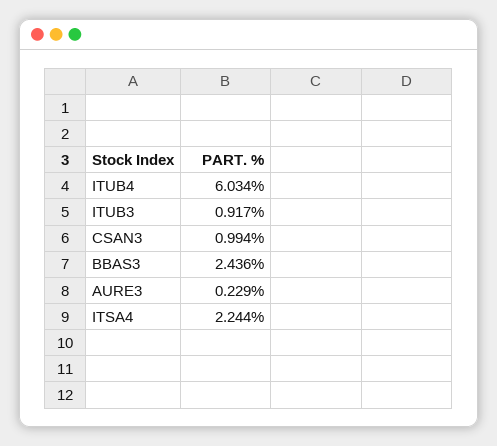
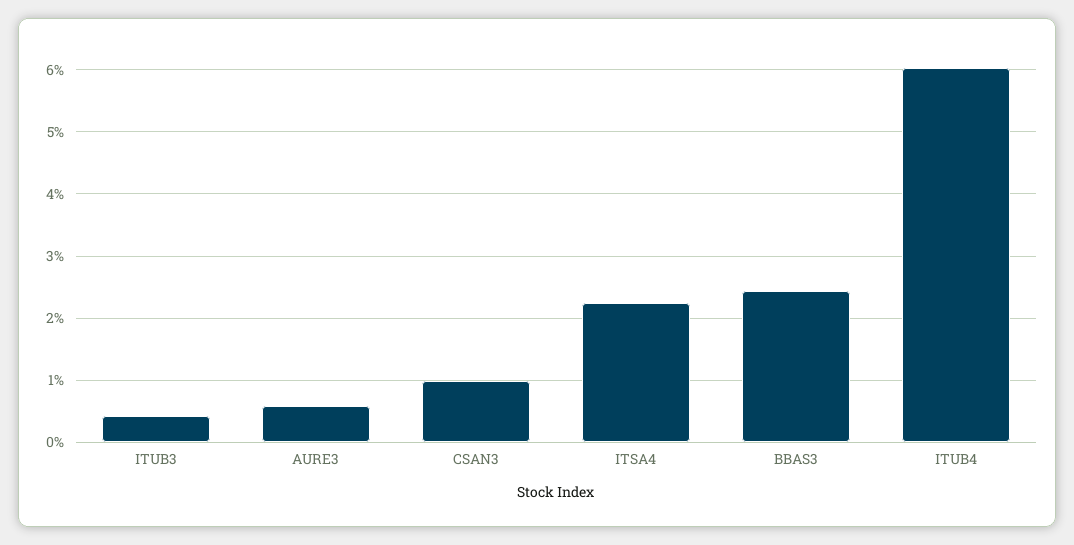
ITUB3: 0.917 -> 0.4
AURE3: 0.229 -> 0.6

